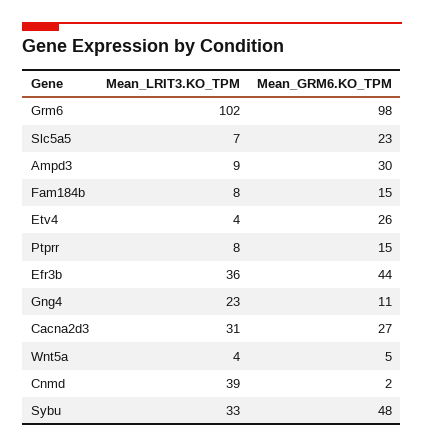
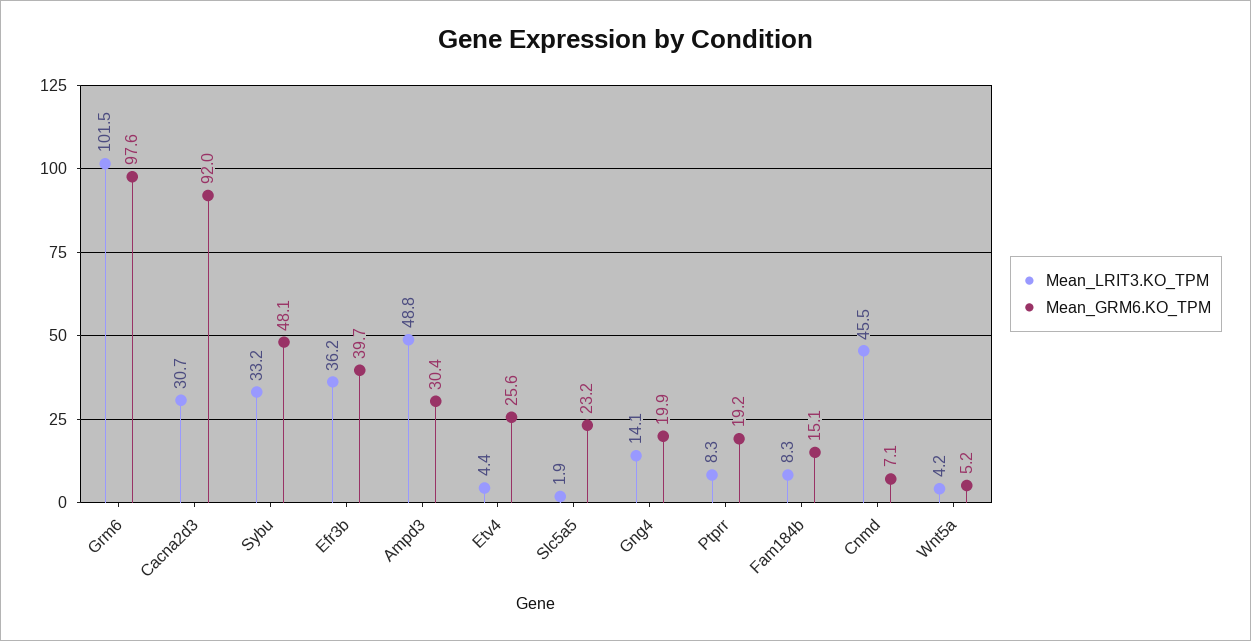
Mean_LRIT3.KO_TPM, Slc5a5: 7 -> 1.9
Mean_LRIT3.KO_TPM, Ampd3: 9 -> 48.8
Mean_GRM6.KO_TPM, Ptprr: 15 -> 19.2
Mean_GRM6.KO_TPM, Efr3b: 44 -> 39.7
Mean_LRIT3.KO_TPM, Gng4: 23 -> 14.1
Mean_GRM6.KO_TPM, Gng4: 11 -> 19.9
Mean_GRM6.KO_TPM, Cacna2d3: 27 -> 92
Mean_LRIT3.KO_TPM, Cnmd: 39 -> 45.5
Mean_GRM6.KO_TPM, Cnmd: 2 -> 7.1

